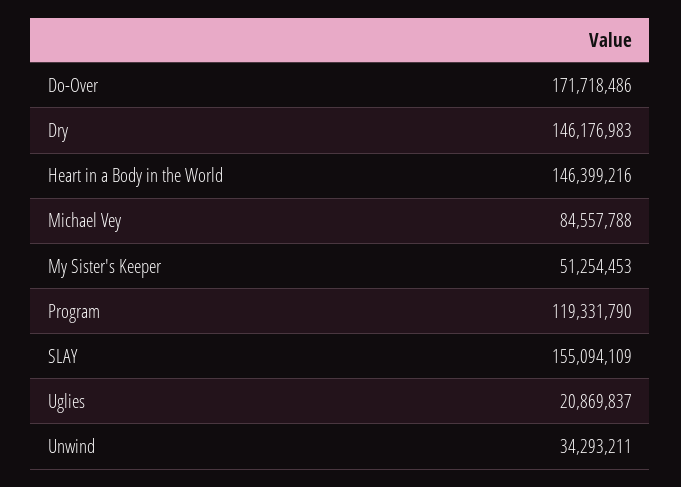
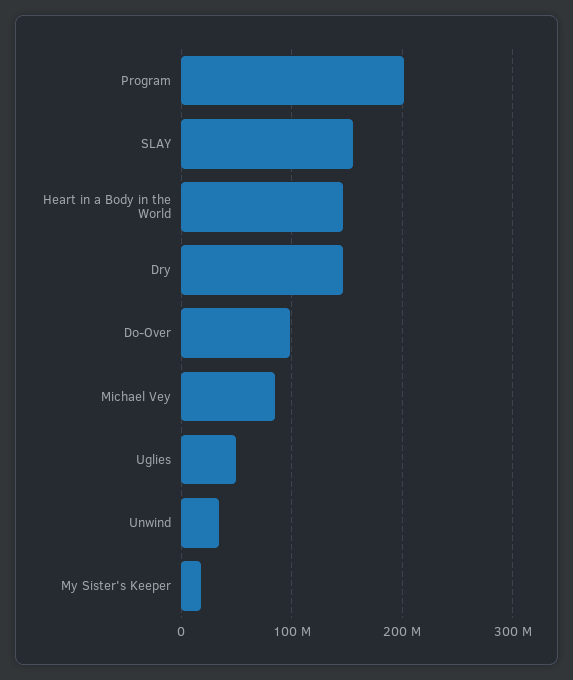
Do-Over: 171718486 -> 100000000
My Sister's Keeper: 51254453 -> 20000000
Program: 119331790 -> 200000000
Uglies: 20869837 -> 50000000

